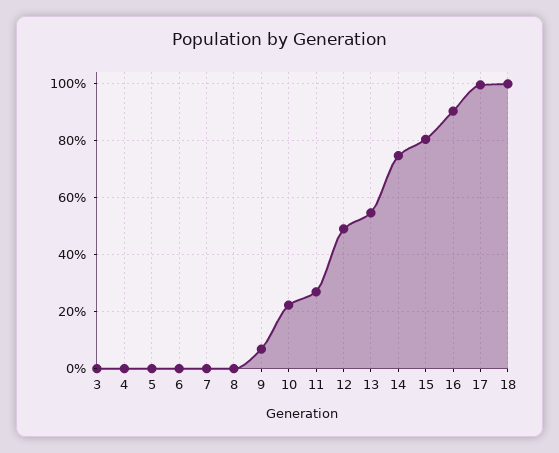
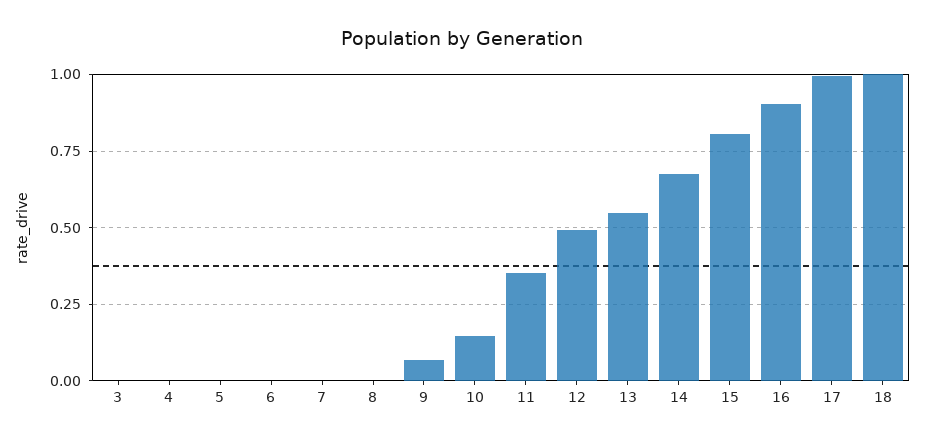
10: 0.225 -> 0.15
11: 0.275 -> 0.35
14: 0.75 -> 0.675

